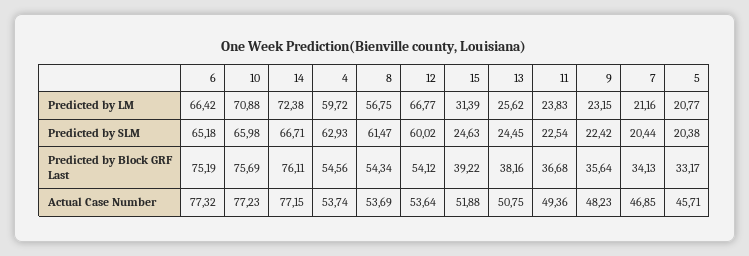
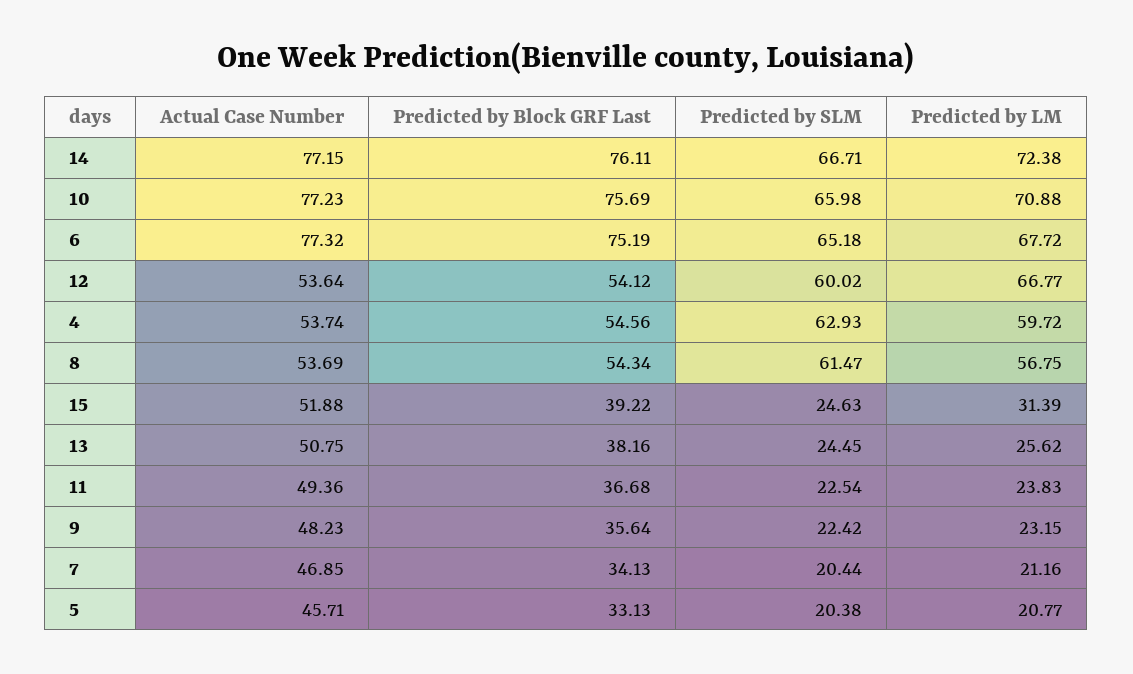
6, Predicted by LM: 66.42 -> 67.72
5, Predicted by Block GRF Last: 33.17 -> 33.13

